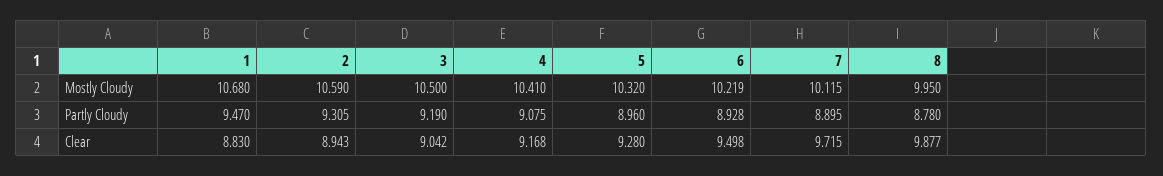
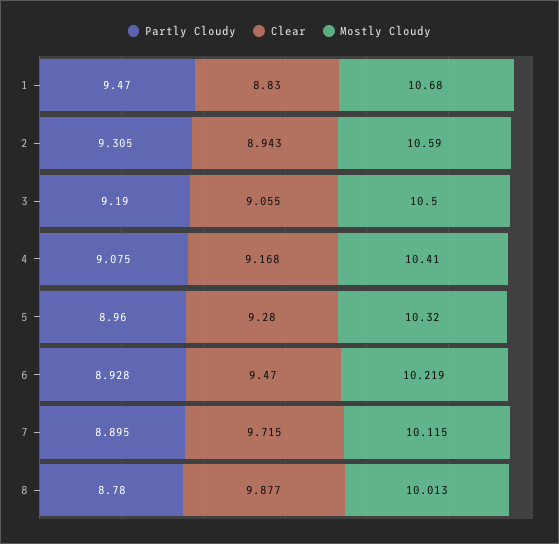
Mostly Cloudy, 8: 9.95 -> 10.013
Clear, 3: 9.042 -> 9.055
Clear, 6: 9.498 -> 9.47

